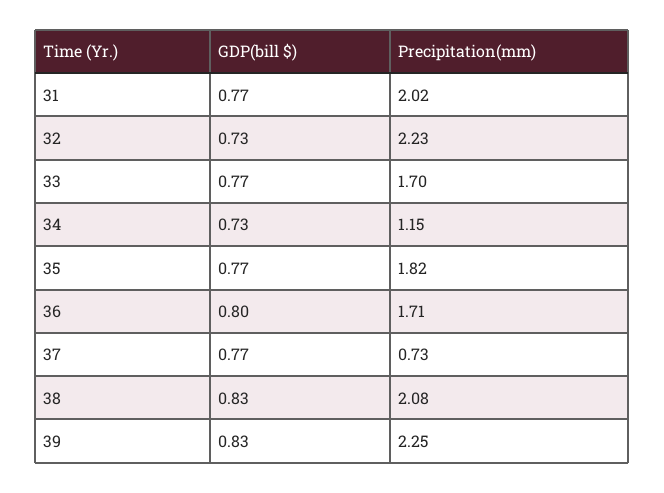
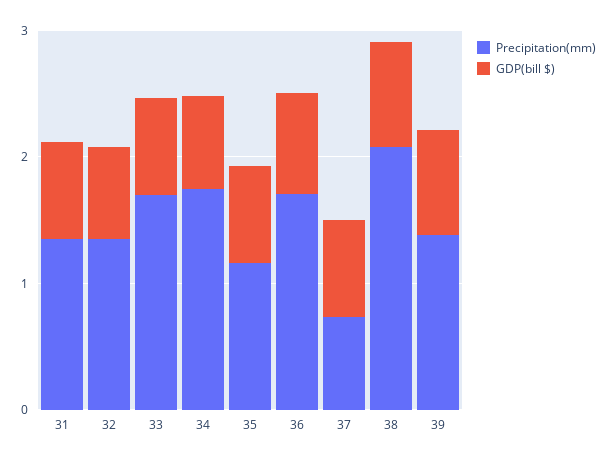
Precipitation(mm), 31: 2.02 -> 1.4
Precipitation(mm), 32: 2.23 -> 1.4
Precipitation(mm), 34: 1.15 -> 1.8
Precipitation(mm), 35: 1.82 -> 1.2
Precipitation(mm), 39: 2.25 -> 1.4

